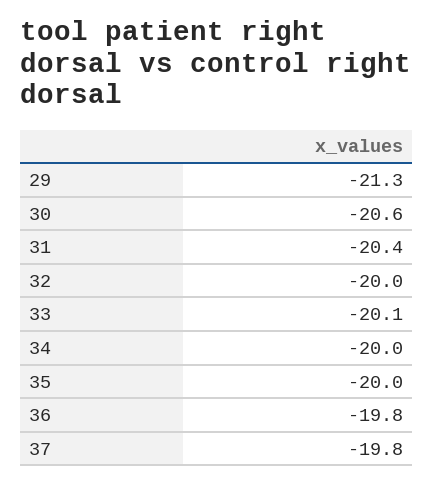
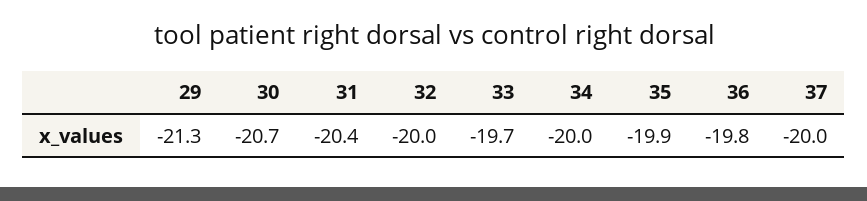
30: -20.6 -> -20.7
33: -20.1 -> -19.7
35: -20 -> -19.9
37: -19.8 -> -20

